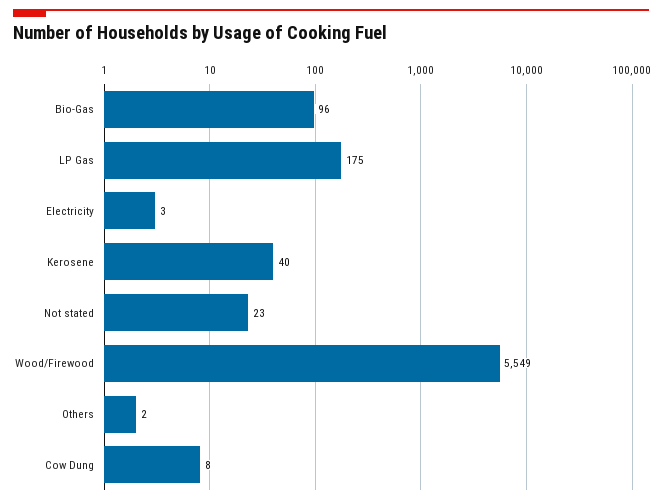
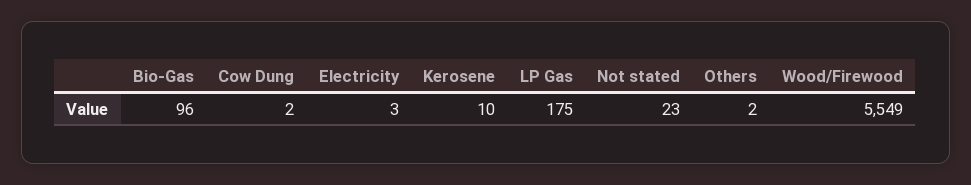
Kerosene: 40 -> 10
Cow Dung: 8 -> 2

